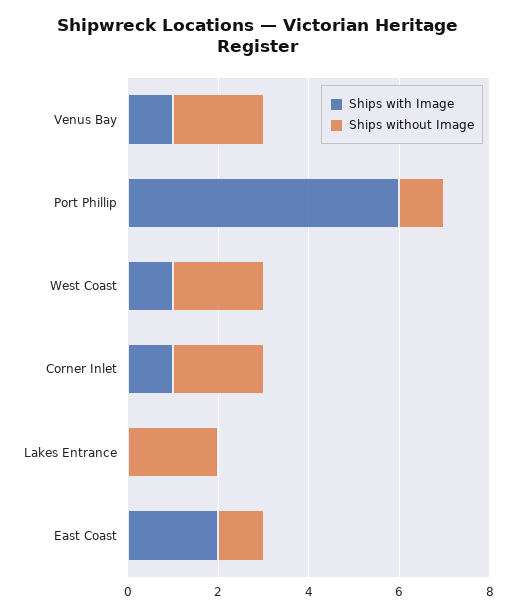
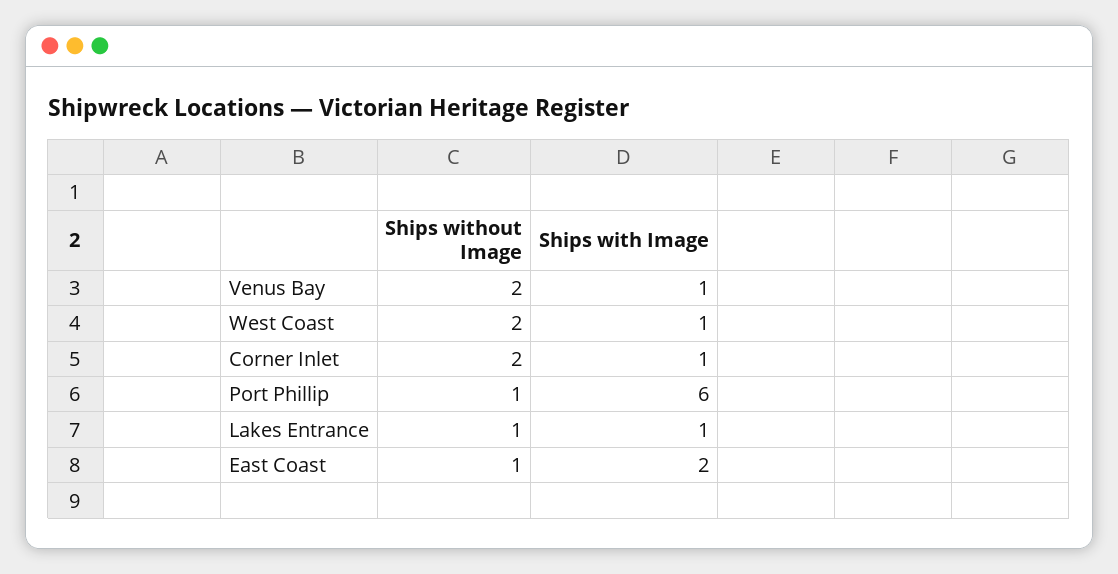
Ships with Image, Lakes Entrance: 0 -> 1
Ships without Image, Lakes Entrance: 2 -> 1

